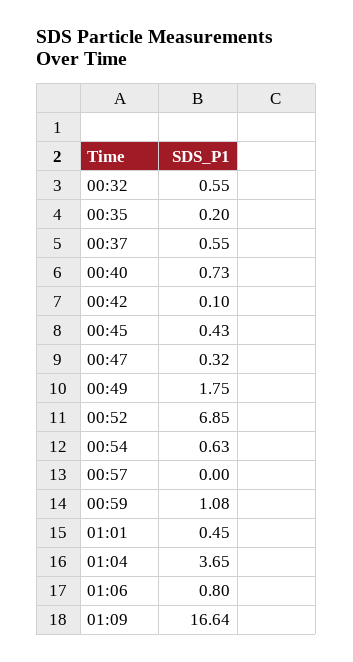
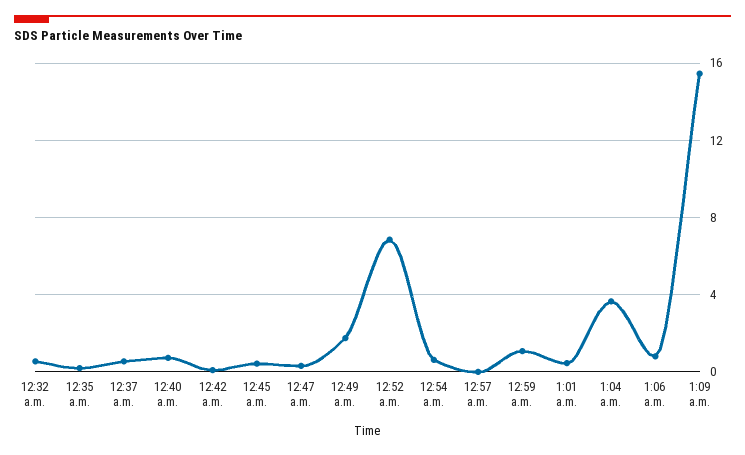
01:09: 16.64 -> 15.5

